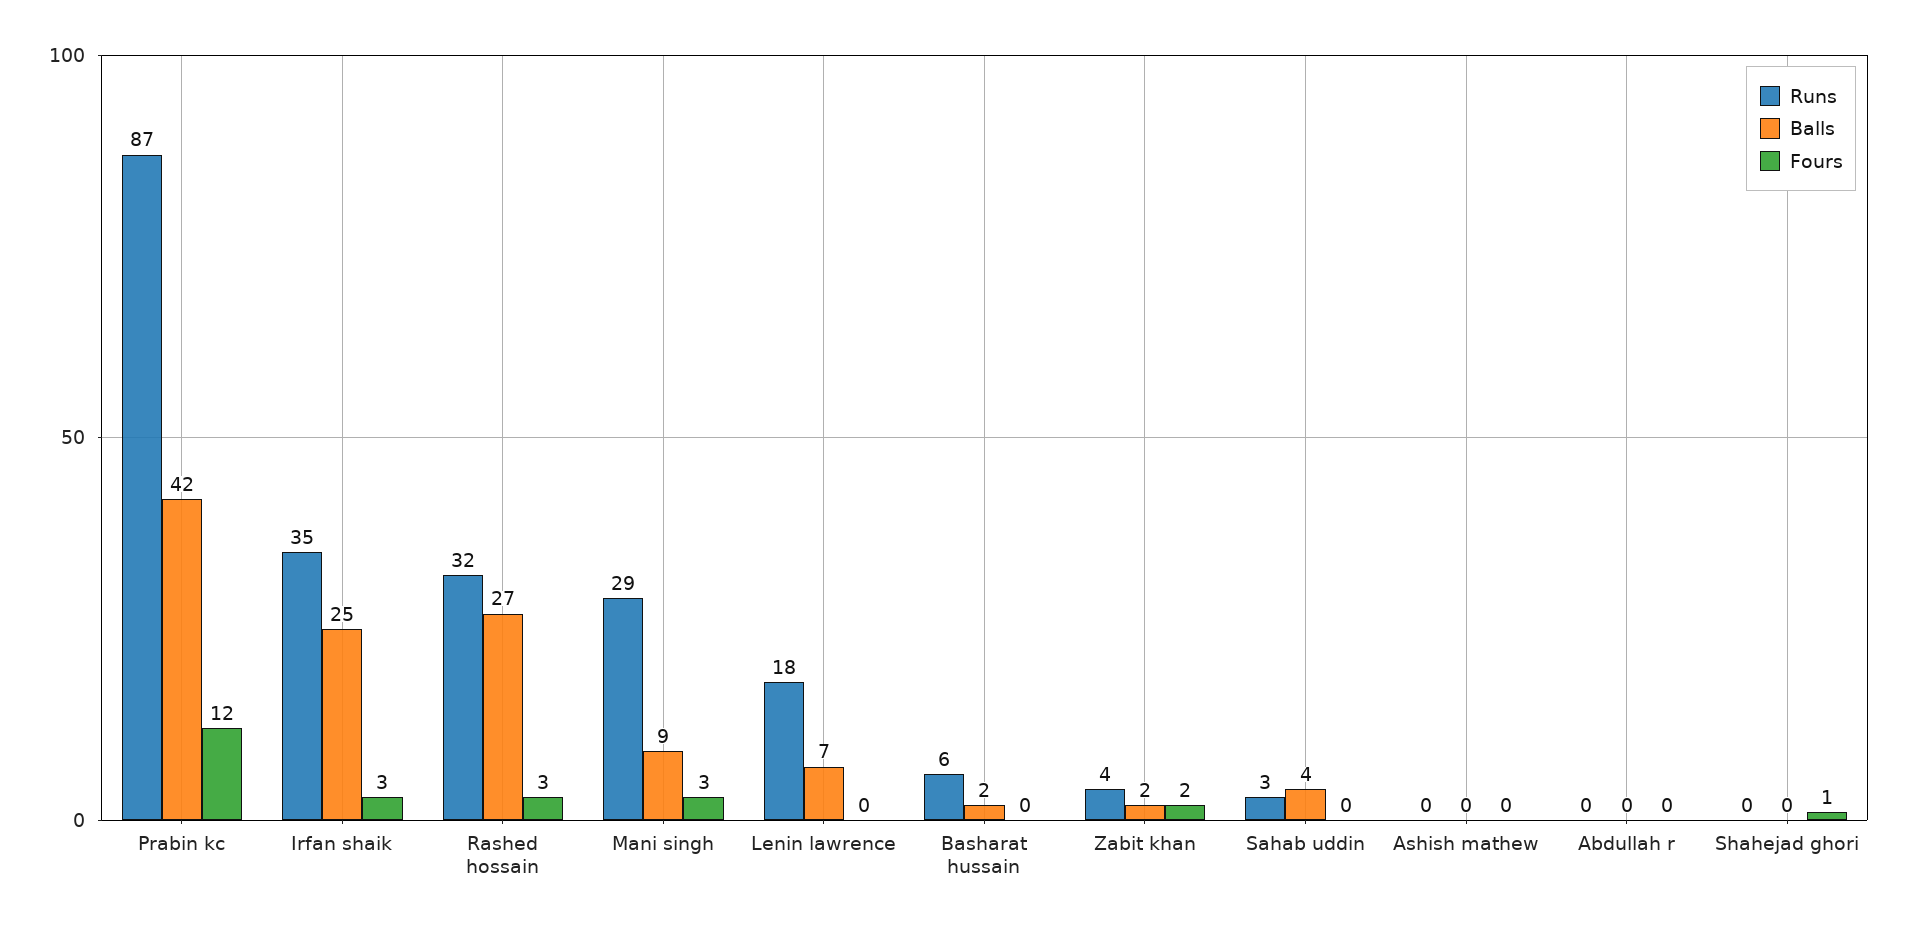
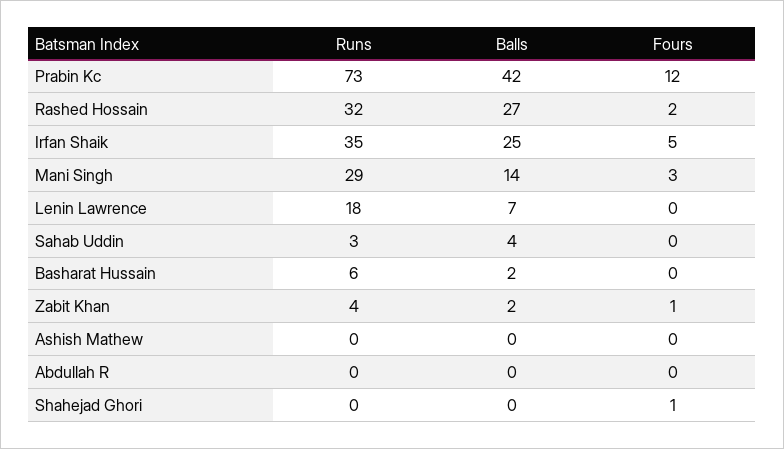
Runs, Prabin kc: 87 -> 73
Fours, Irfan shaik: 3 -> 5
Fours, Rashed hossain: 3 -> 2
Balls, Mani singh: 9 -> 14
Fours, Zabit khan: 2 -> 1

